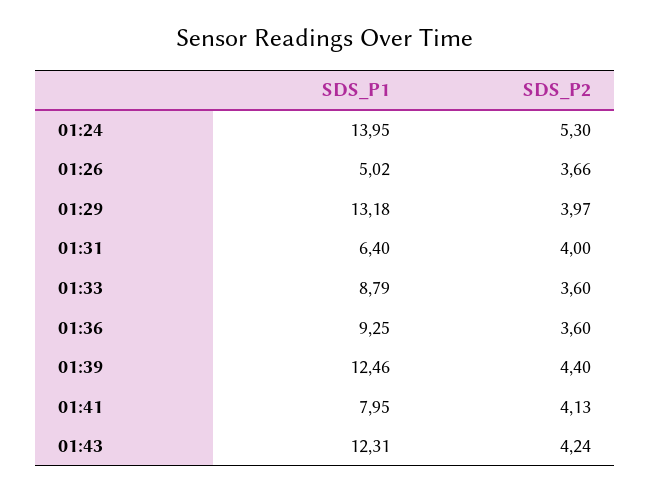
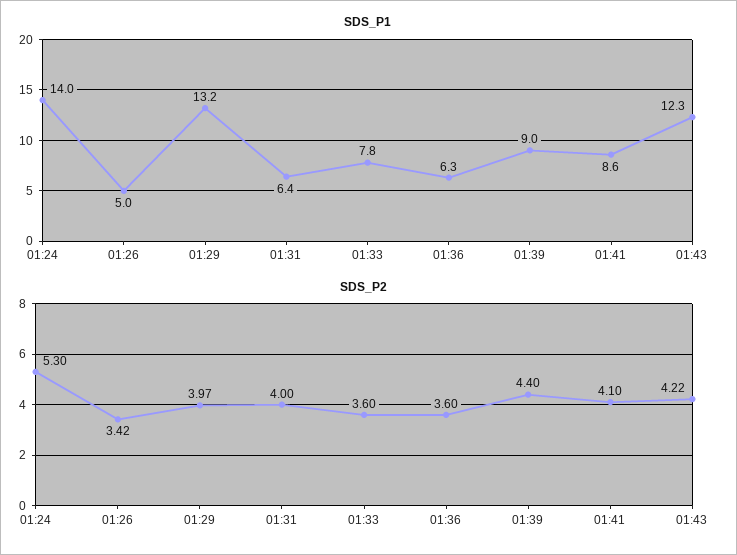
SDS_P2, 01:26: 3.66 -> 3.42
SDS_P1, 01:33: 8.79 -> 7.8
SDS_P1, 01:36: 9.25 -> 6.3
SDS_P1, 01:39: 12.46 -> 9
SDS_P1, 01:41: 7.95 -> 8.6
SDS_P2, 01:41: 4.13 -> 4.1
SDS_P2, 01:43: 4.24 -> 4.22

